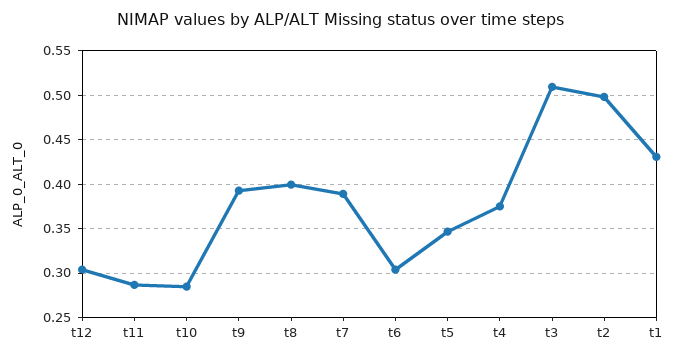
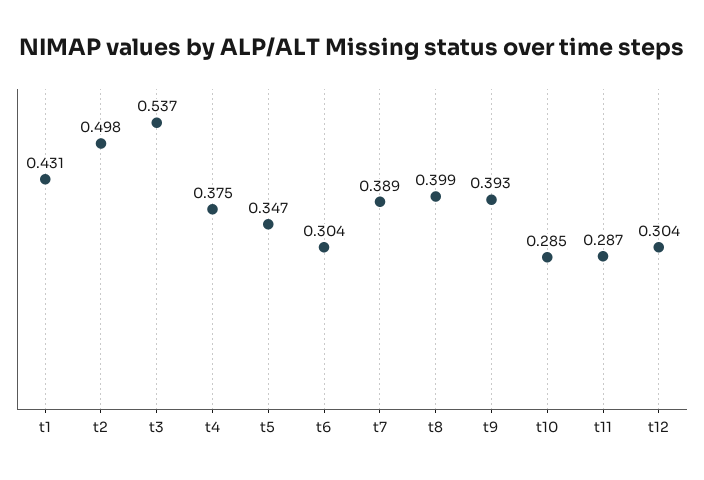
t3: 0.51 -> 0.537

